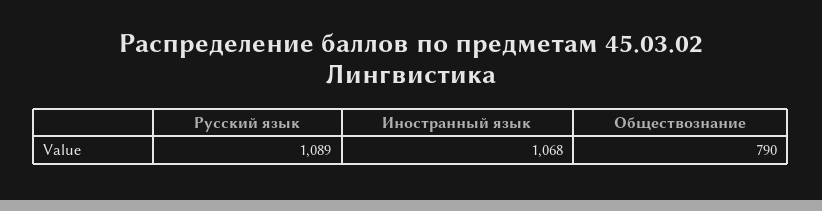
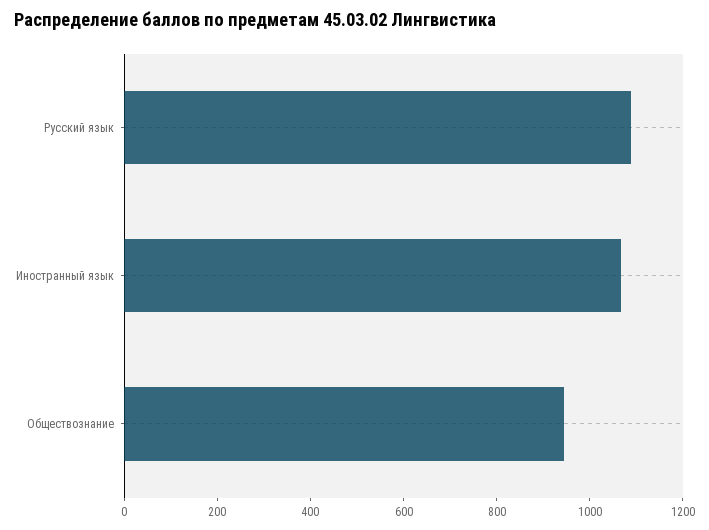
Обществознание: 790 -> 950

